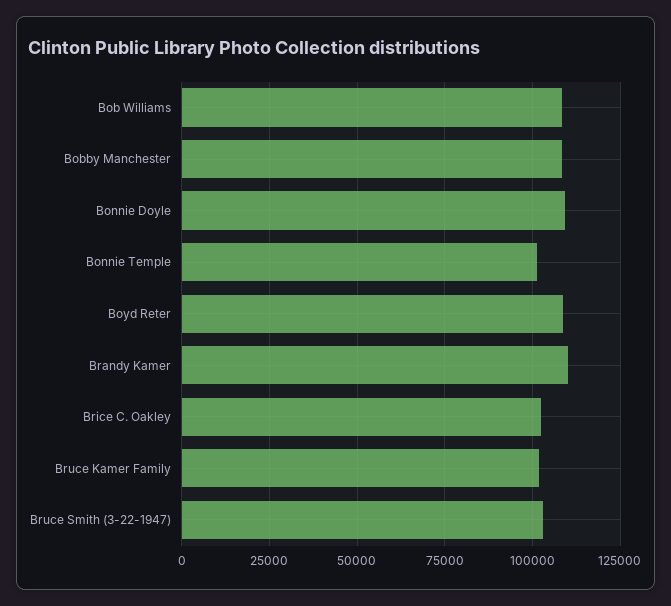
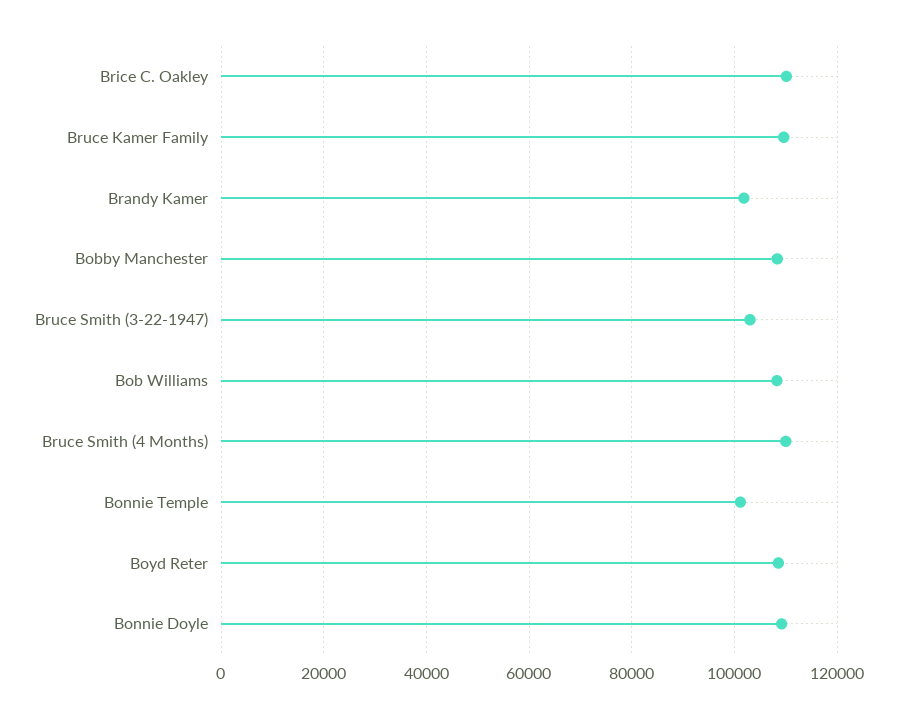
Brandy Kamer: 110000 -> 102000
Brice C. Oakley: 102500 -> 110000
Bruce Kamer Family: 102500 -> 110000
Bruce Smith (4 Months): none -> 110000

